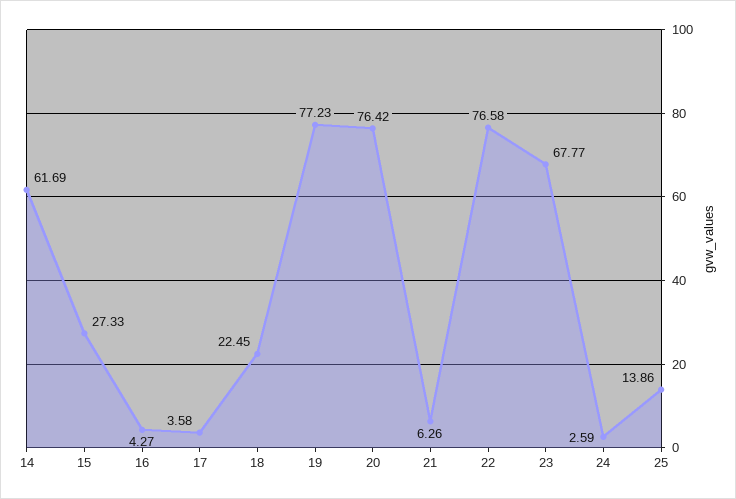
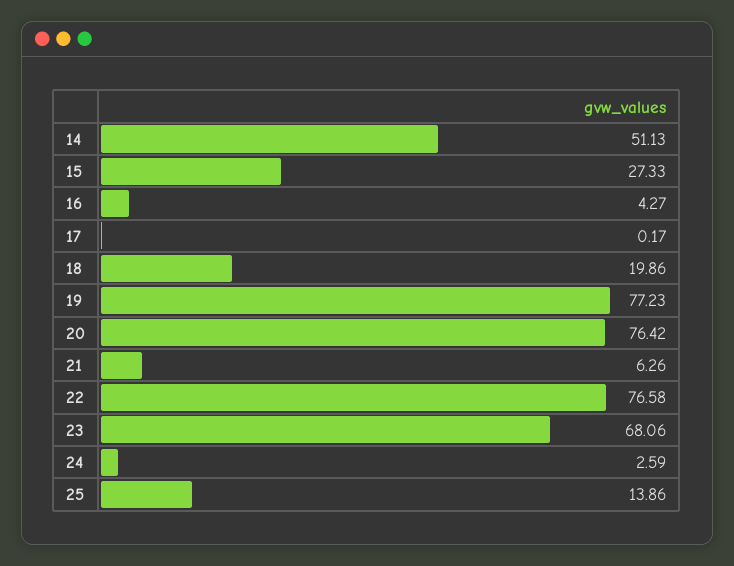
14: 61.69 -> 51.13
17: 3.58 -> 0.17
18: 22.45 -> 19.86
23: 67.77 -> 68.06

